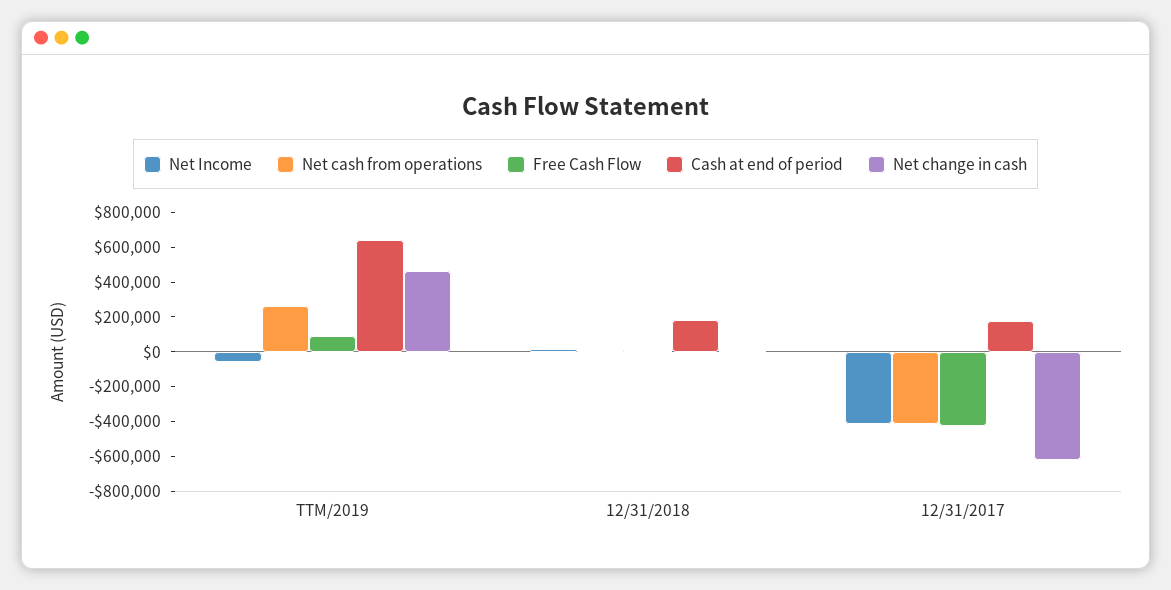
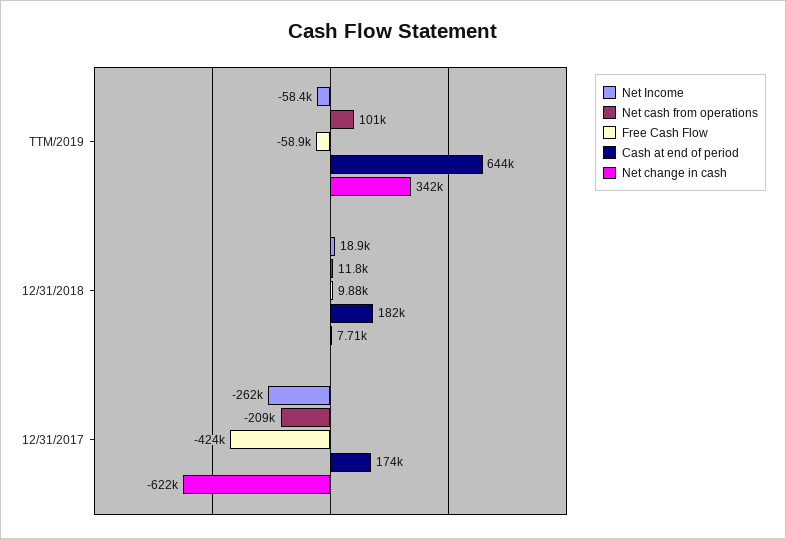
Net cash from operations, TTM/2019: 250000 -> 101000
Free Cash Flow, TTM/2019: 100000 -> -58900
Net change in cash, TTM/2019: 450000 -> 342000
Net Income, 12/31/2017: -400000 -> -262000
Net cash from operations, 12/31/2017: -400000 -> -209000

